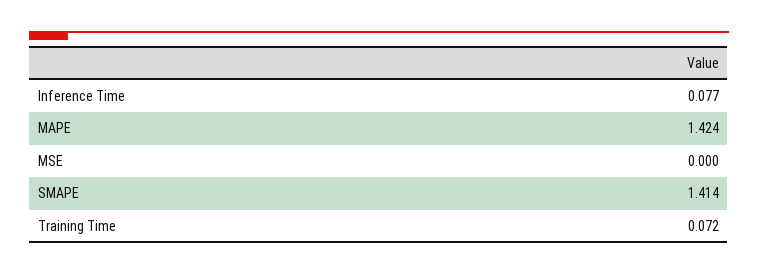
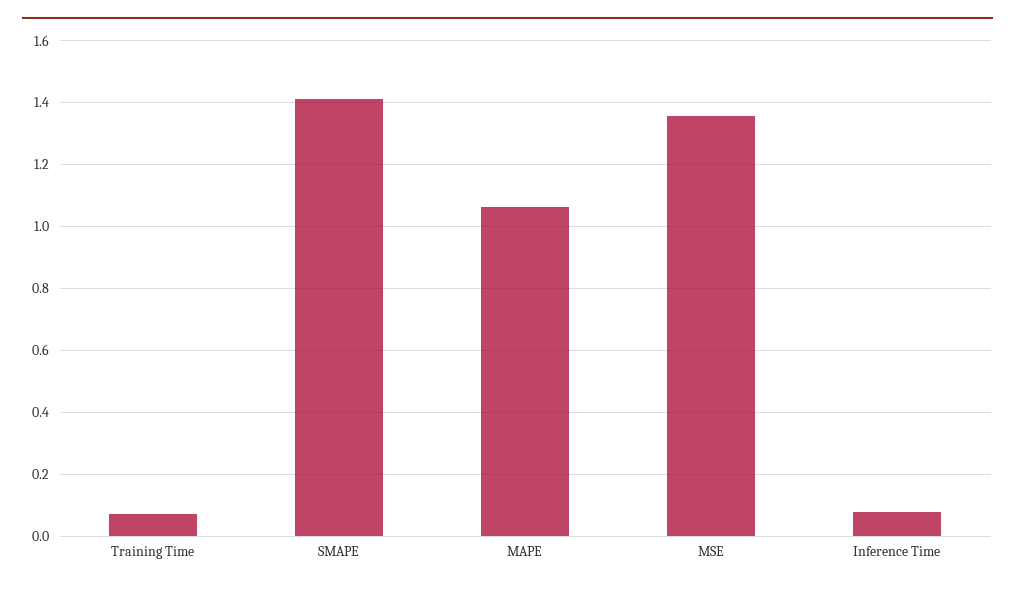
MAPE: 1.424 -> 1.06
MSE: 0 -> 1.36

